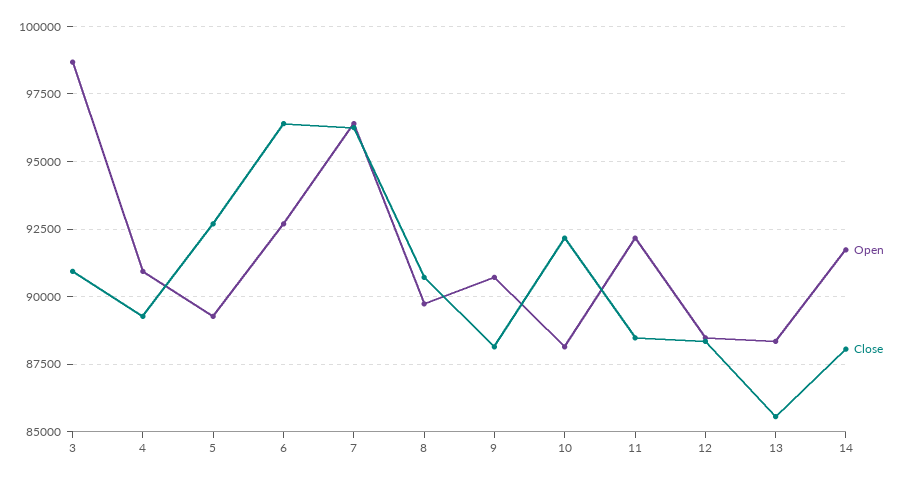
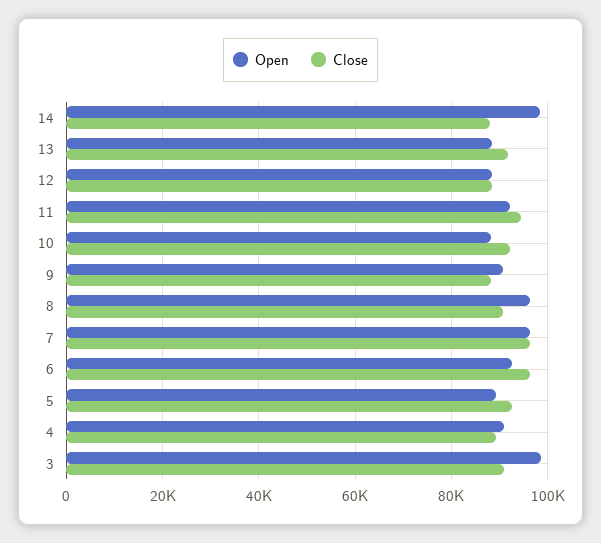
Open, 8: 89750 -> 96000
Close, 11: 88500 -> 94000
Close, 13: 85500 -> 92000
Open, 14: 91750 -> 98000

